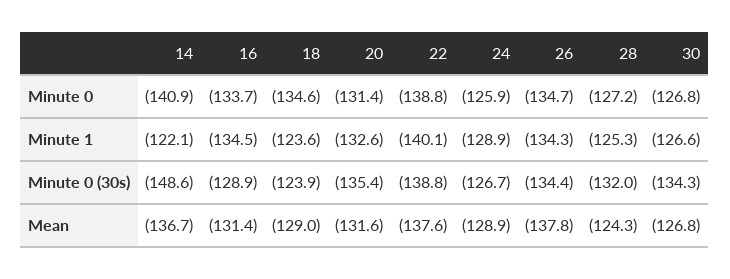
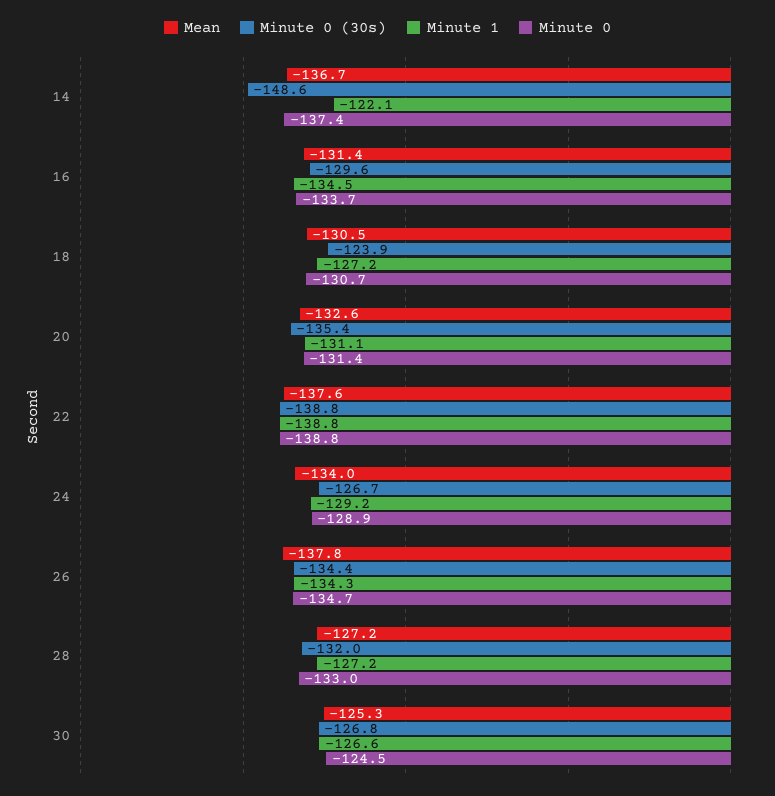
Minute 0, 14: -140.9 -> -137.4
Minute 0, 18: -134.6 -> -130.7
Minute 0, 24: -125.9 -> -128.9
Minute 0, 28: -127.2 -> -133
Minute 0, 30: -126.8 -> -124.5
Minute 1, 18: -123.6 -> -127.2
Minute 1, 20: -132.6 -> -131.1
Minute 1, 22: -140.1 -> -138.8
Minute 1, 24: -128.9 -> -129.2
Minute 1, 28: -125.3 -> -127.2
Minute 0 (30s), 16: -128.9 -> -129.6
Minute 0 (30s), 30: -134.3 -> -126.8
Mean, 18: -129 -> -130.5
Mean, 20: -131.6 -> -132.6
Mean, 24: -128.9 -> -134
Mean, 28: -124.3 -> -127.2
Mean, 30: -126.8 -> -125.3

